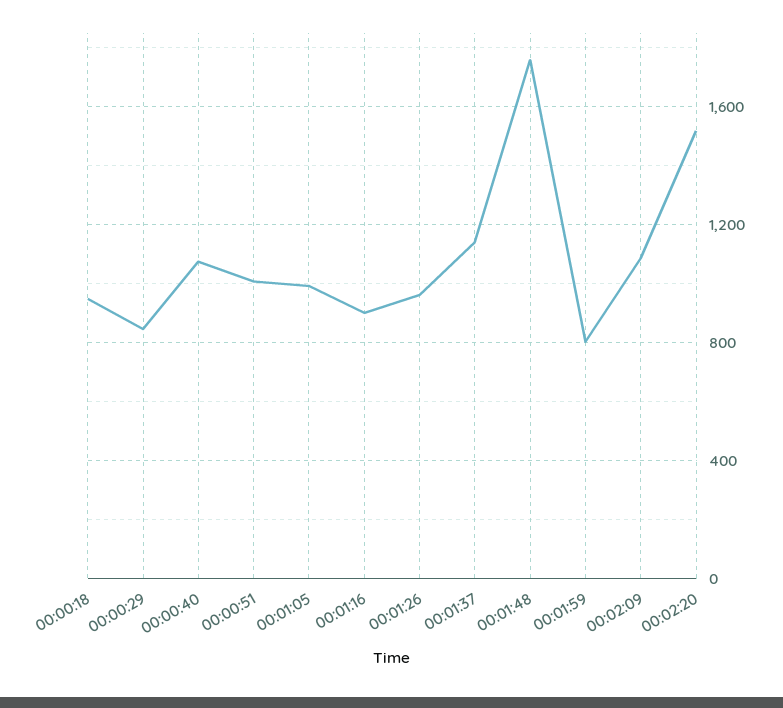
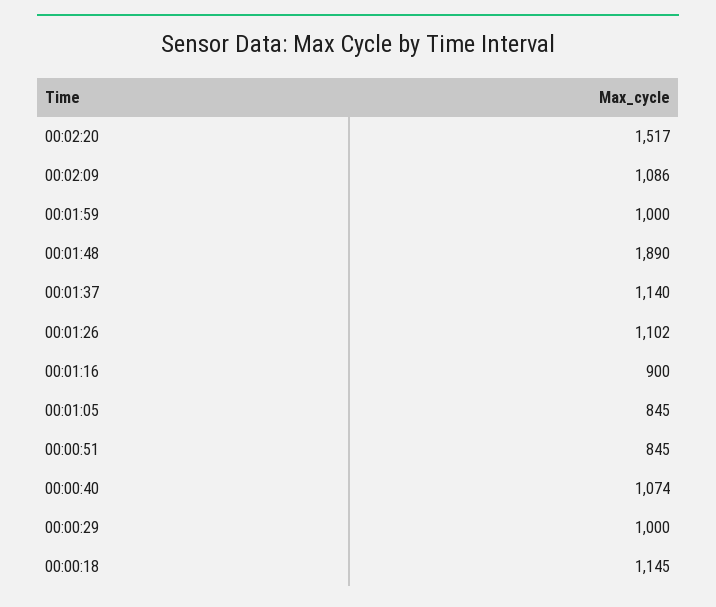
00:00:18: 950 -> 1145
00:00:29: 850 -> 1000
00:00:51: 1000 -> 845
00:01:05: 1000 -> 845
00:01:26: 950 -> 1102
00:01:48: 1750 -> 1890
00:01:59: 800 -> 1000

